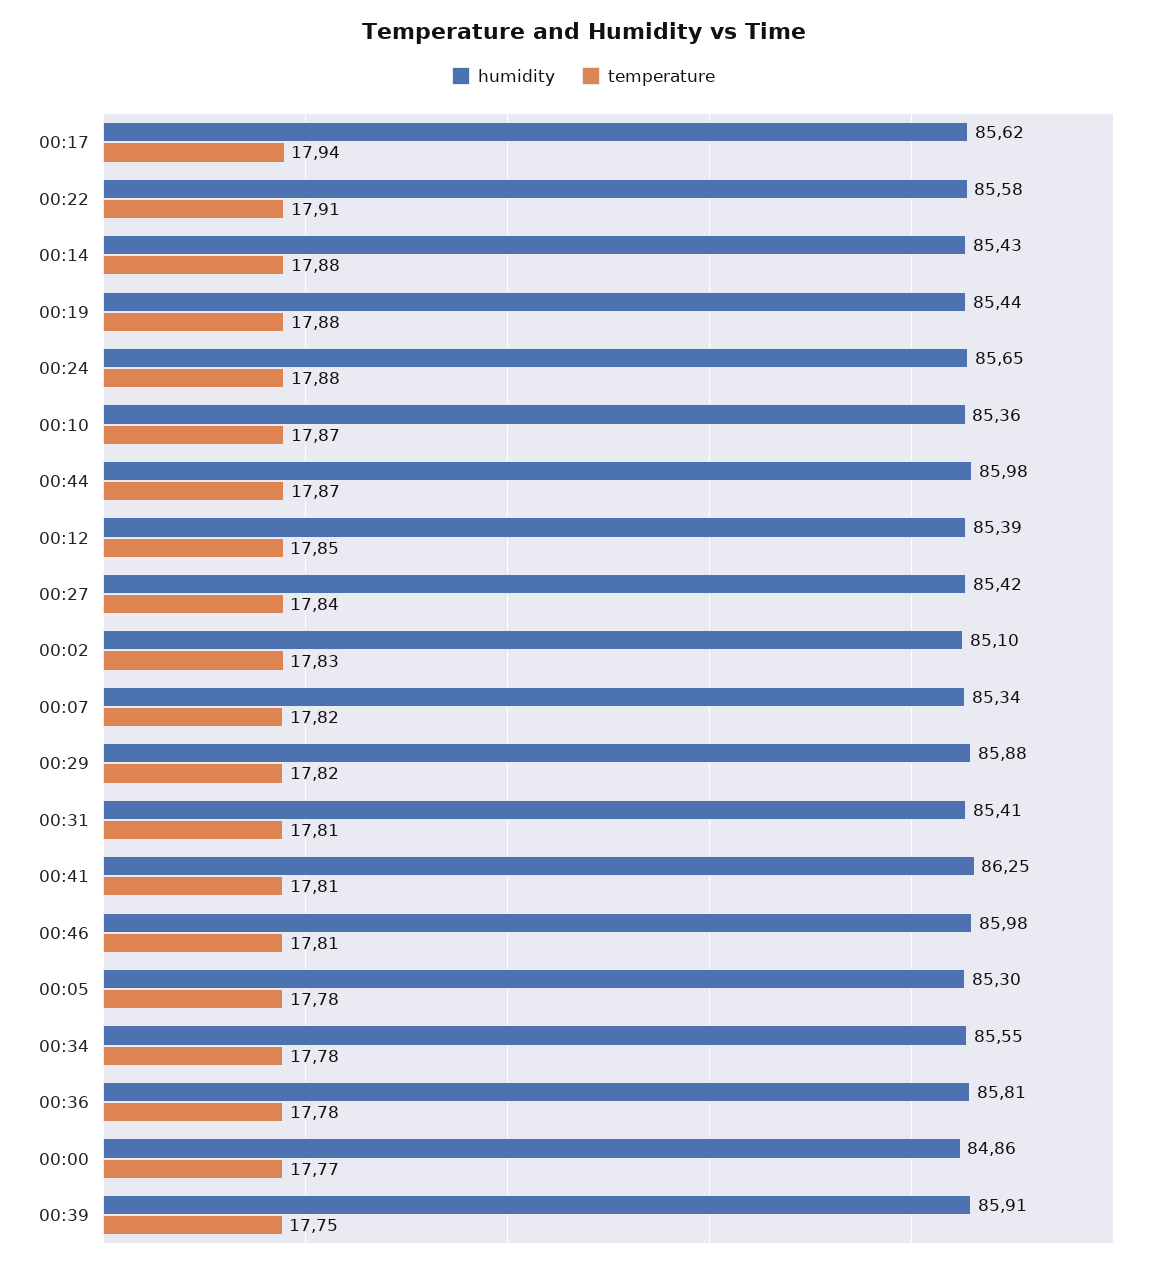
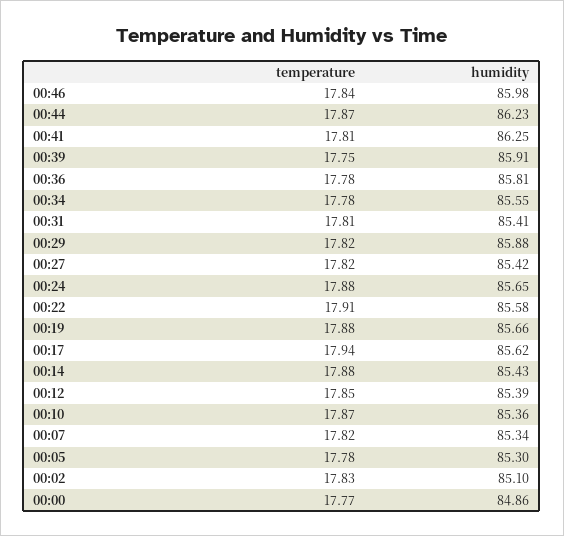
humidity, 00:19: 85.44 -> 85.66
humidity, 00:44: 85.98 -> 86.23
temperature, 00:27: 17.84 -> 17.82
temperature, 00:46: 17.81 -> 17.84

